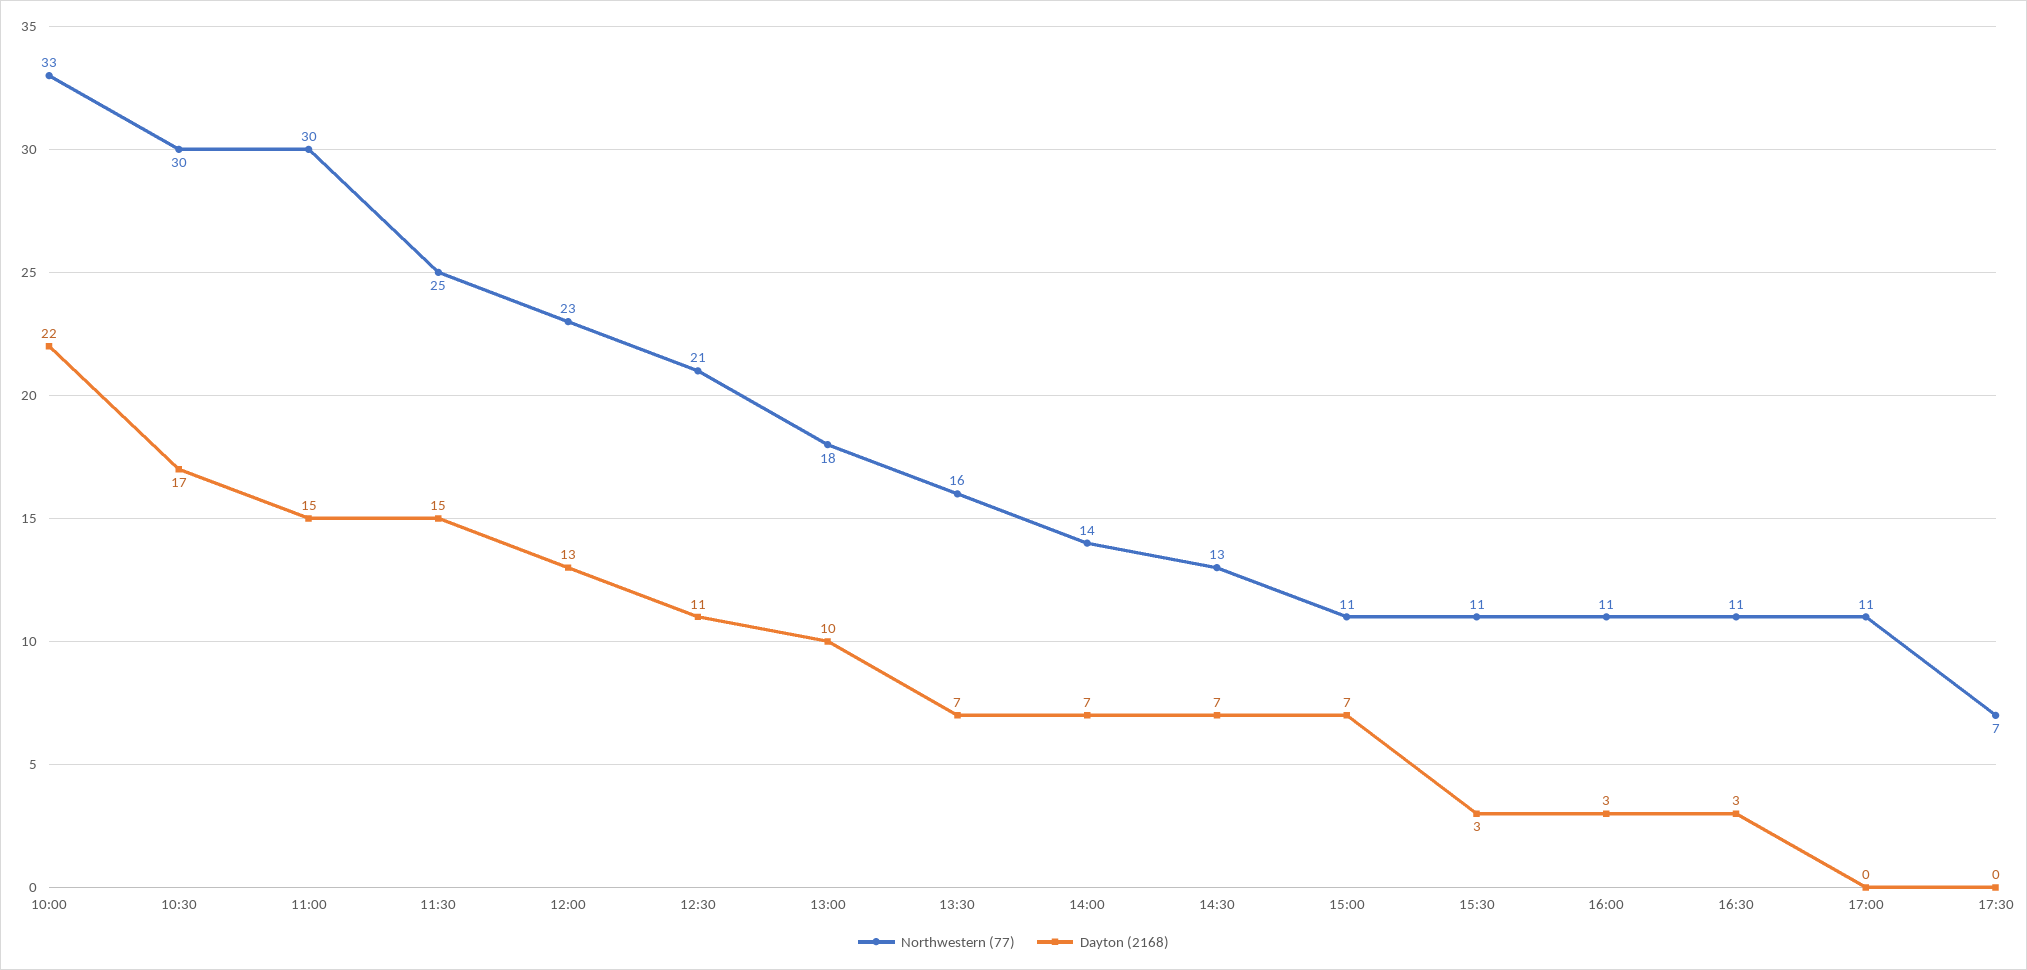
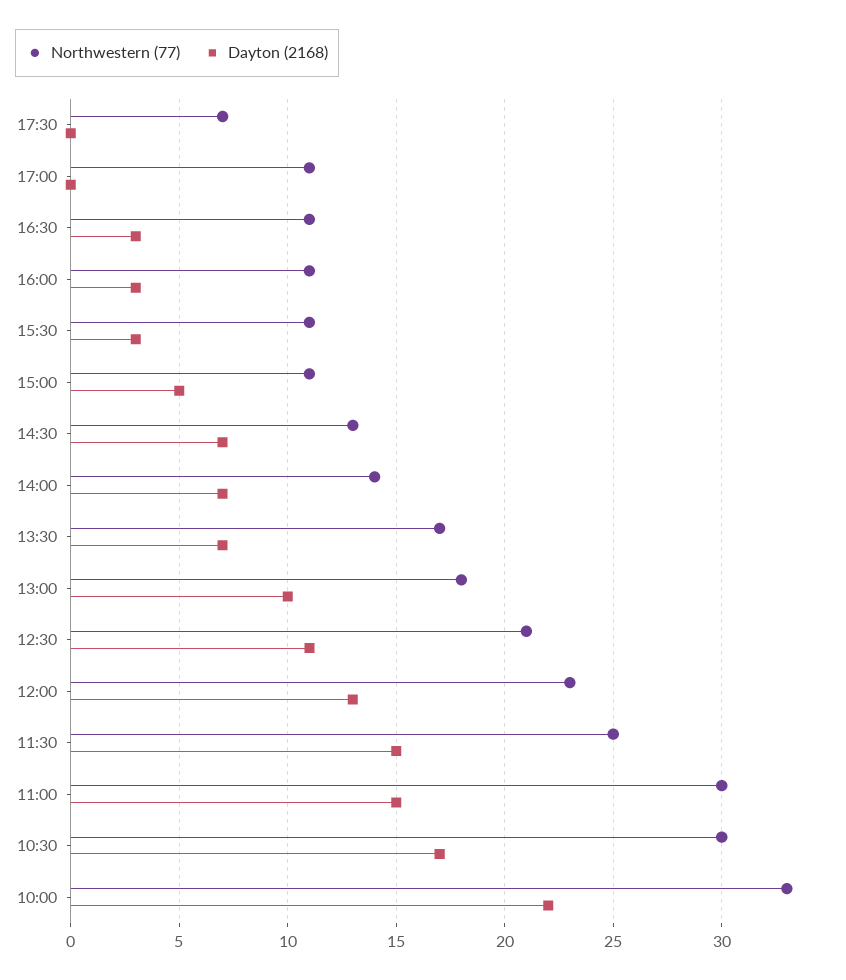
Northwestern (77), 13:30: 16 -> 17
Dayton (2168), 15:00: 7 -> 5

